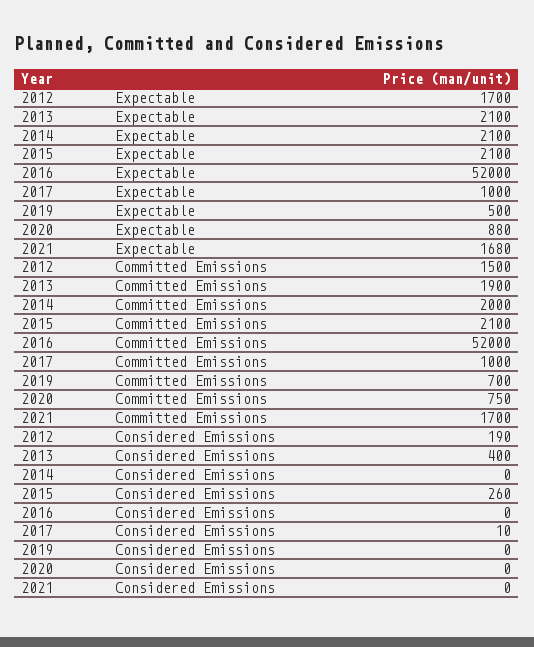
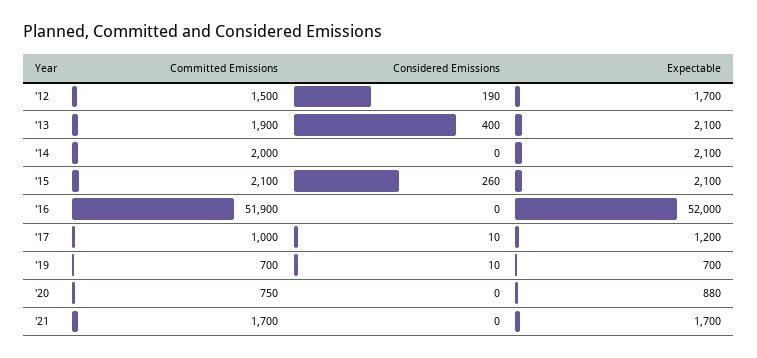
2017, Expectable: 1000 -> 1200
2019, Expectable: 500 -> 700
2021, Expectable: 1680 -> 1700
2016, Committed Emissions: 52000 -> 51900
2019, Considered Emissions: 0 -> 10

